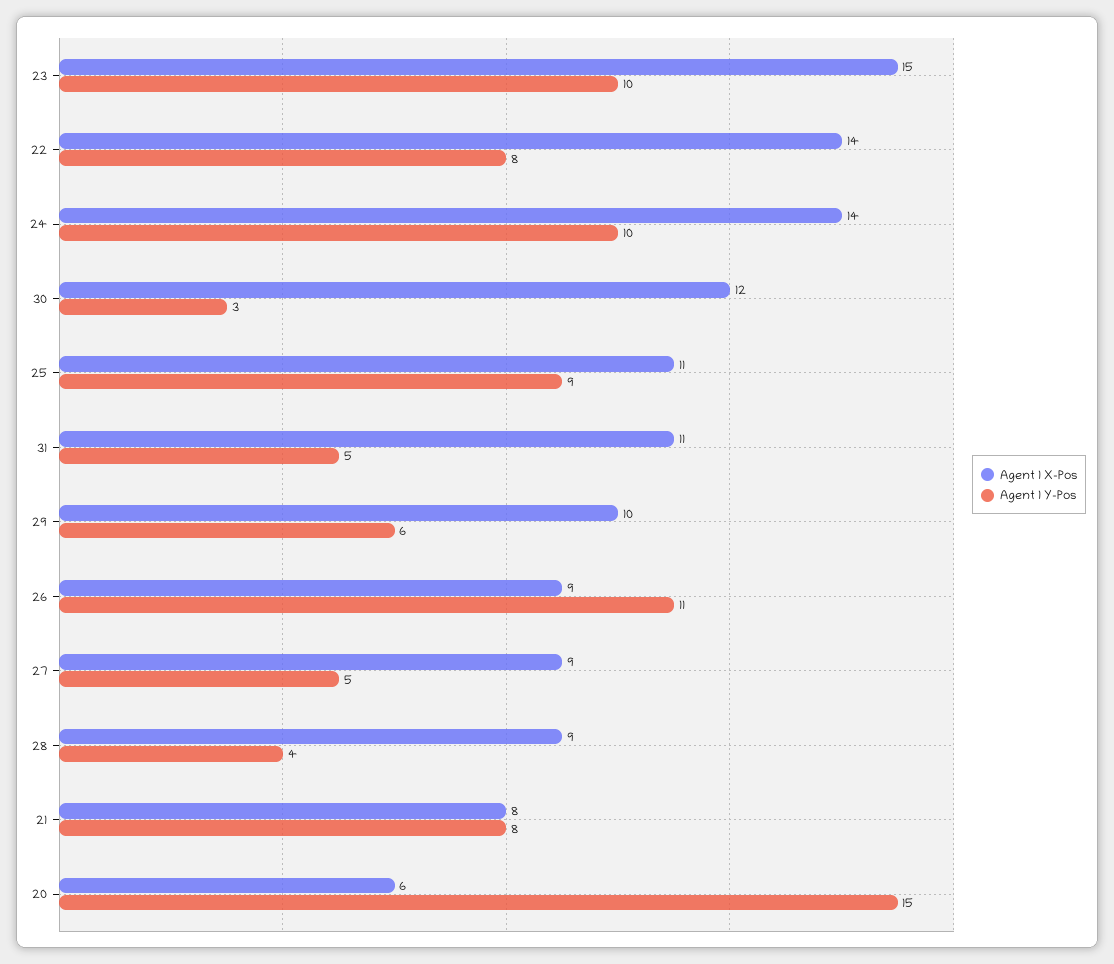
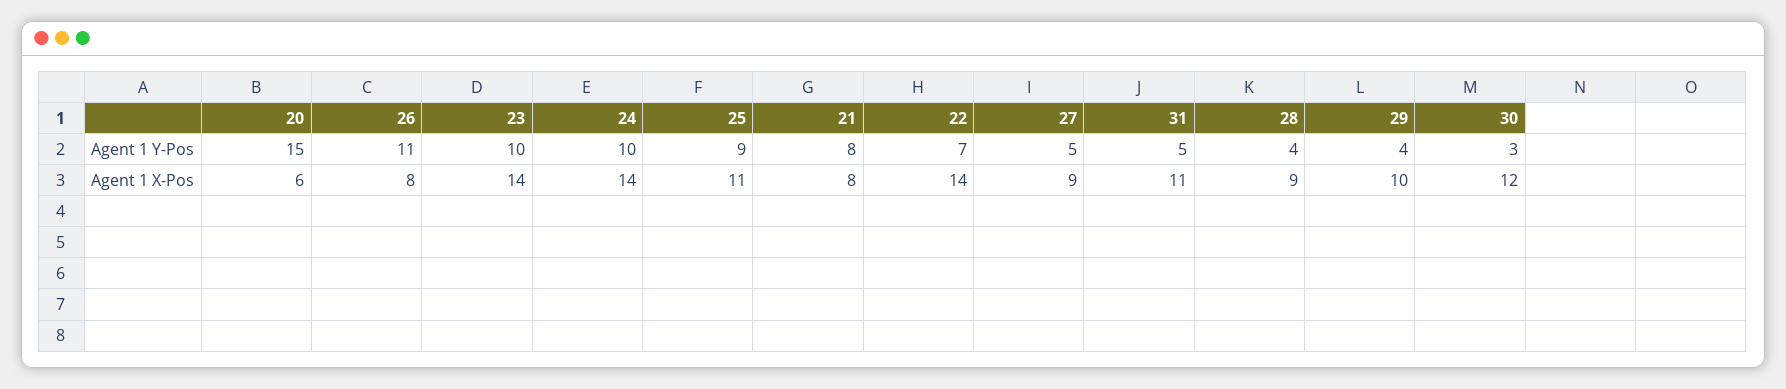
Agent 1 X-Pos, 23: 15 -> 14
Agent 1 Y-Pos, 22: 8 -> 7
Agent 1 Y-Pos, 29: 6 -> 4
Agent 1 X-Pos, 26: 9 -> 8

